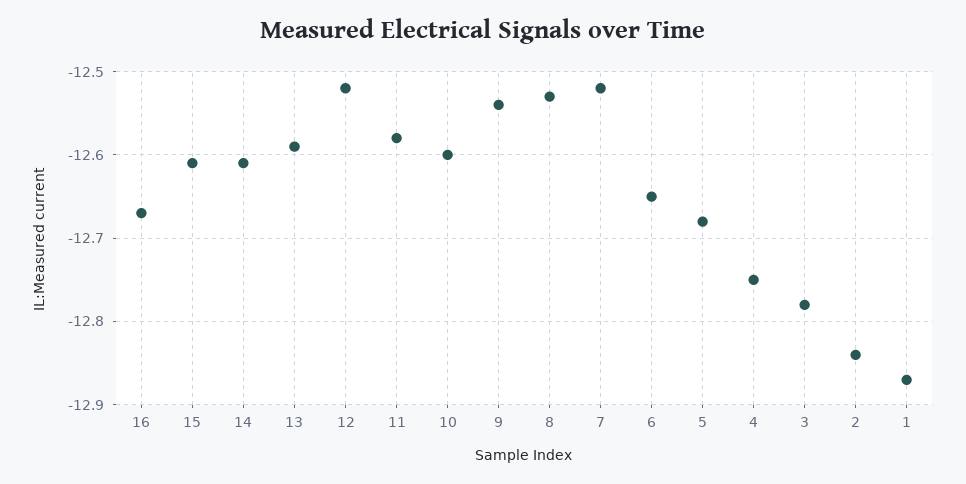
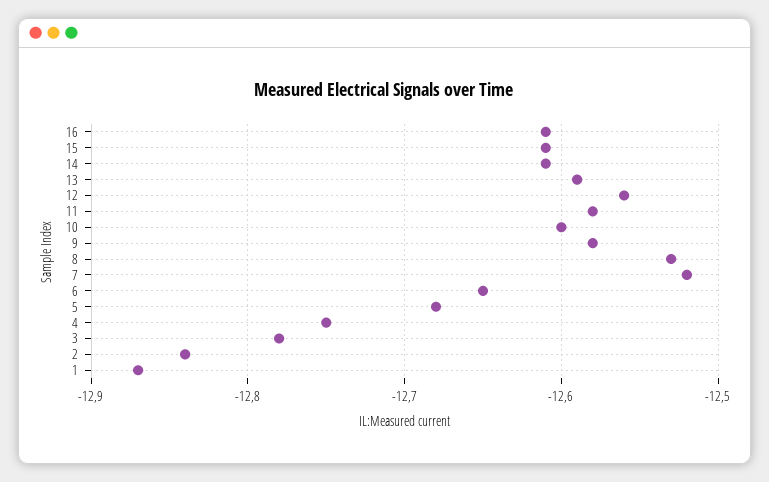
16: -12.67 -> -12.61
12: -12.52 -> -12.56
9: -12.54 -> -12.58

